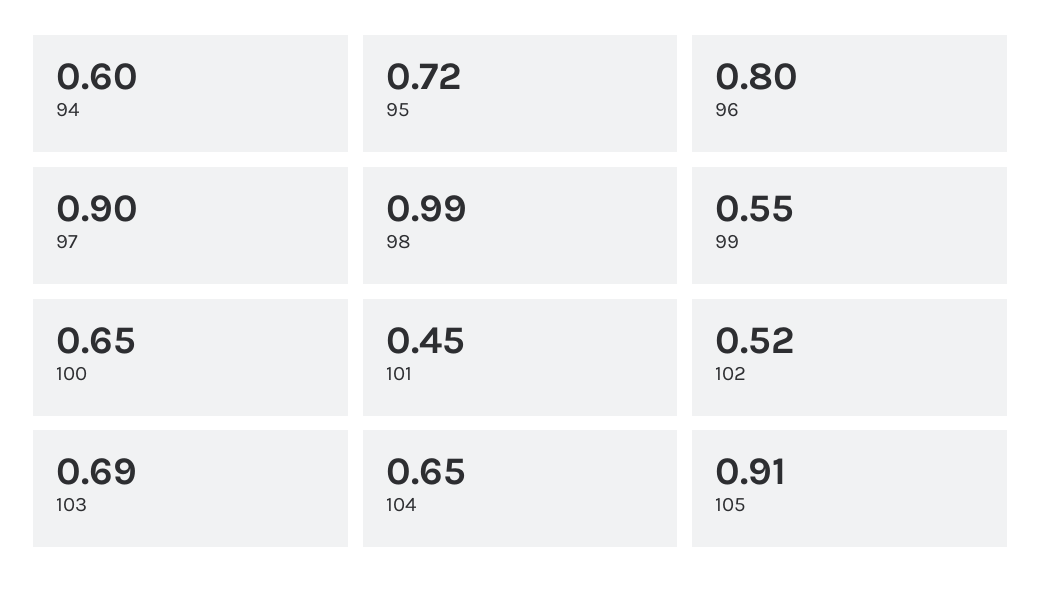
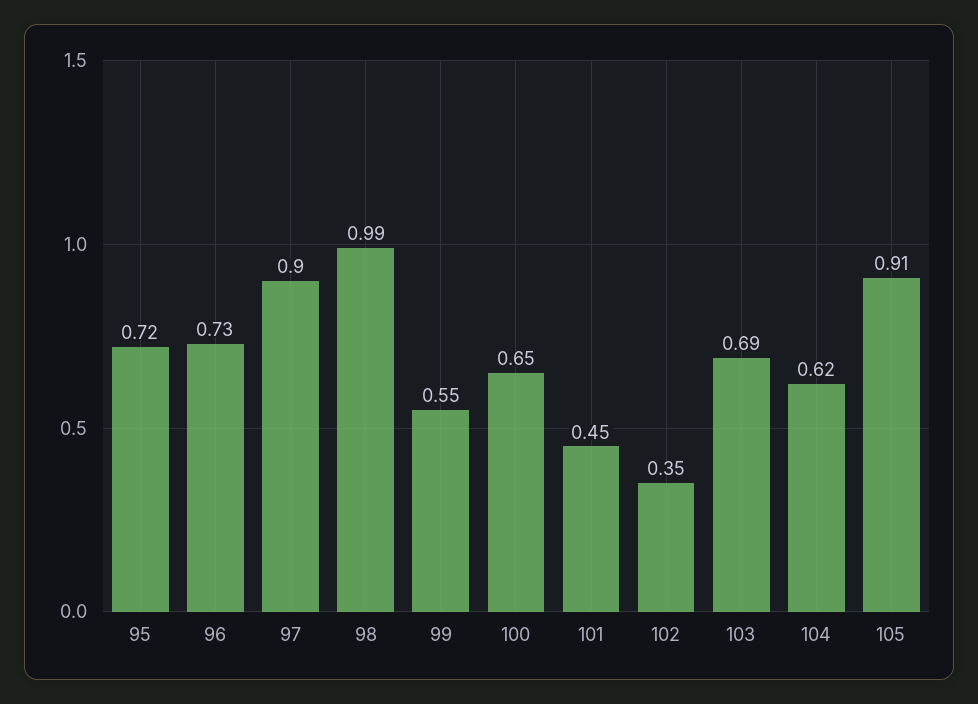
94: 0.6 -> none
96: 0.8 -> 0.73
102: 0.52 -> 0.35
104: 0.65 -> 0.62

